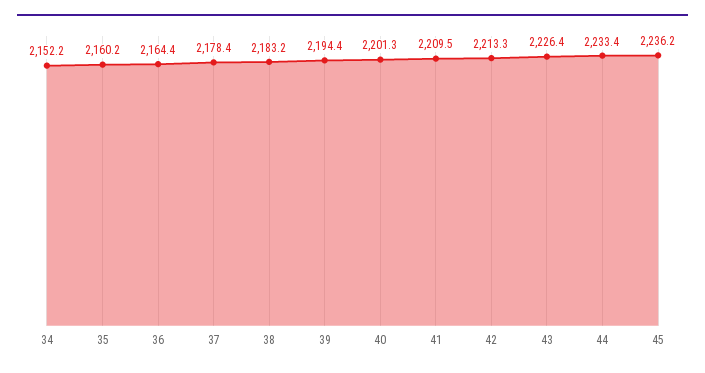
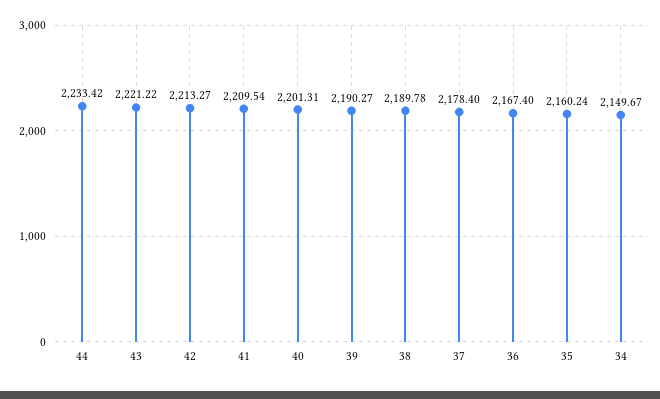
34: 2152.2 -> 2149.67
36: 2164.4 -> 2167.4
38: 2183.2 -> 2189.78
39: 2194.4 -> 2190.27
43: 2226.4 -> 2221.22
45: 2236.2 -> none

